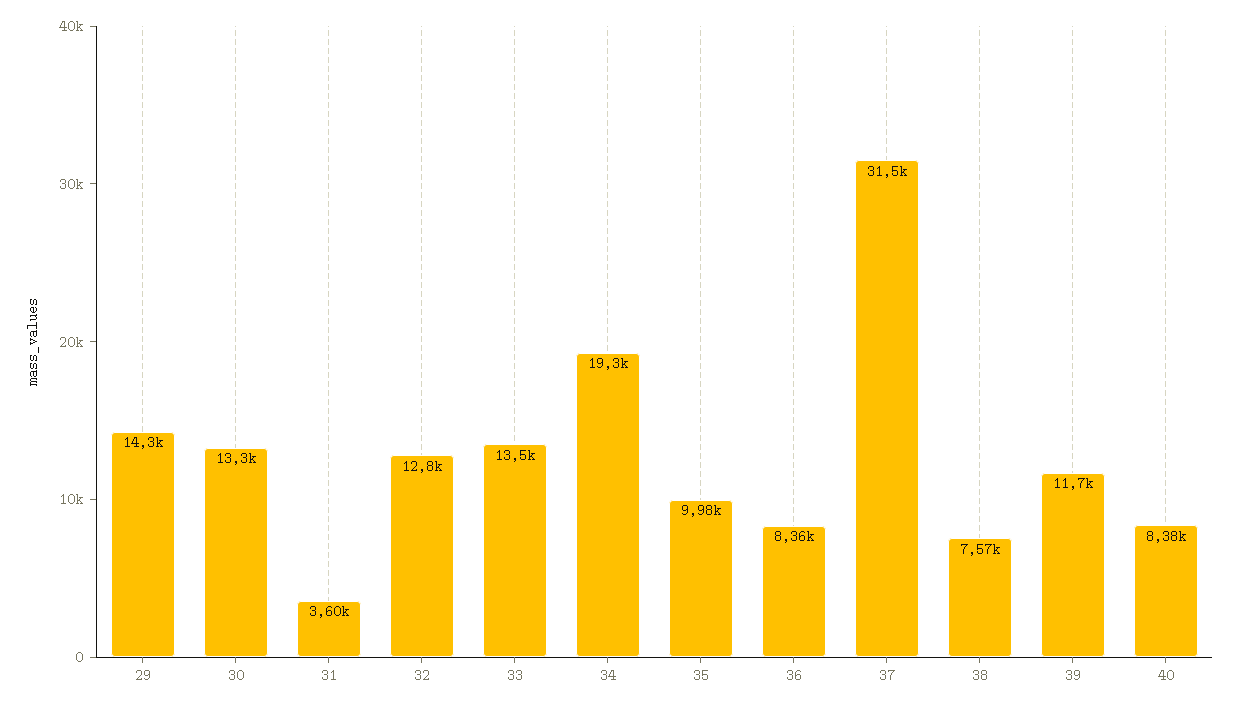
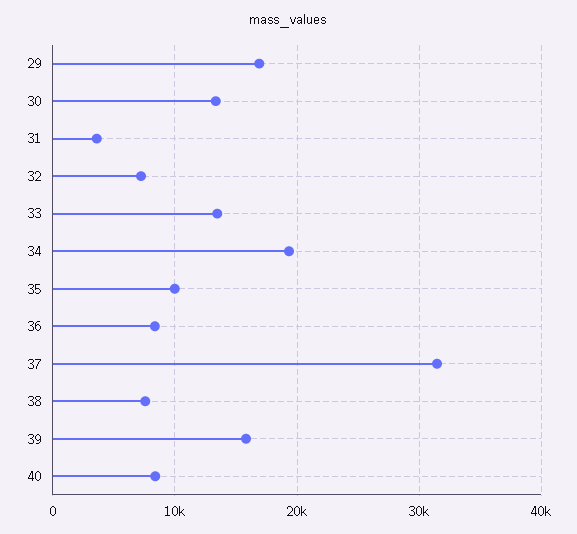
29: 14300 -> 17000
32: 12800 -> 7000
39: 11700 -> 16000

